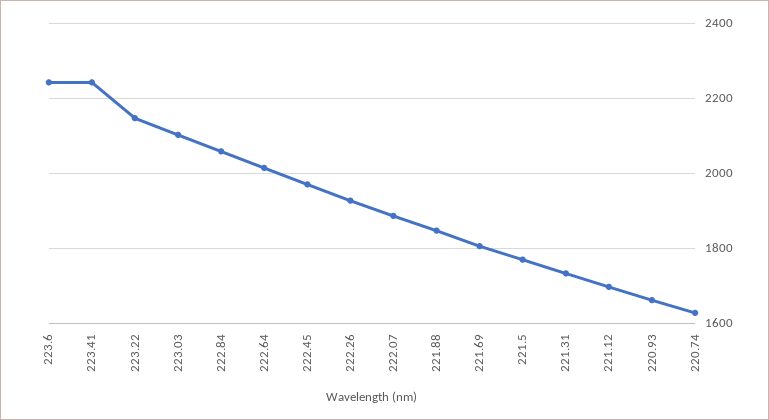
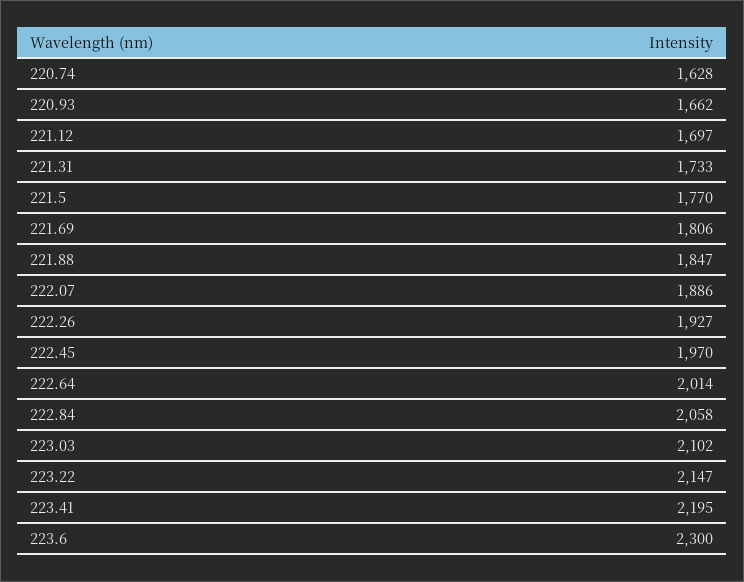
223.6: 2240 -> 2300
223.41: 2240 -> 2195

